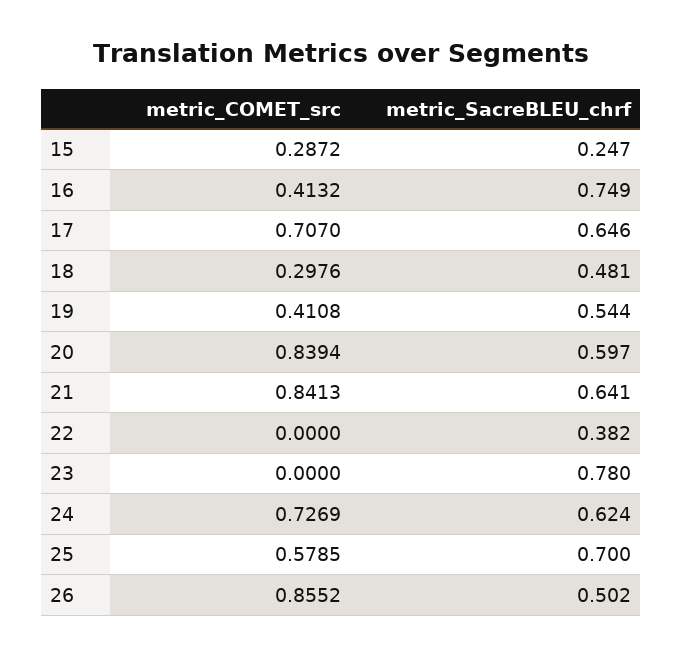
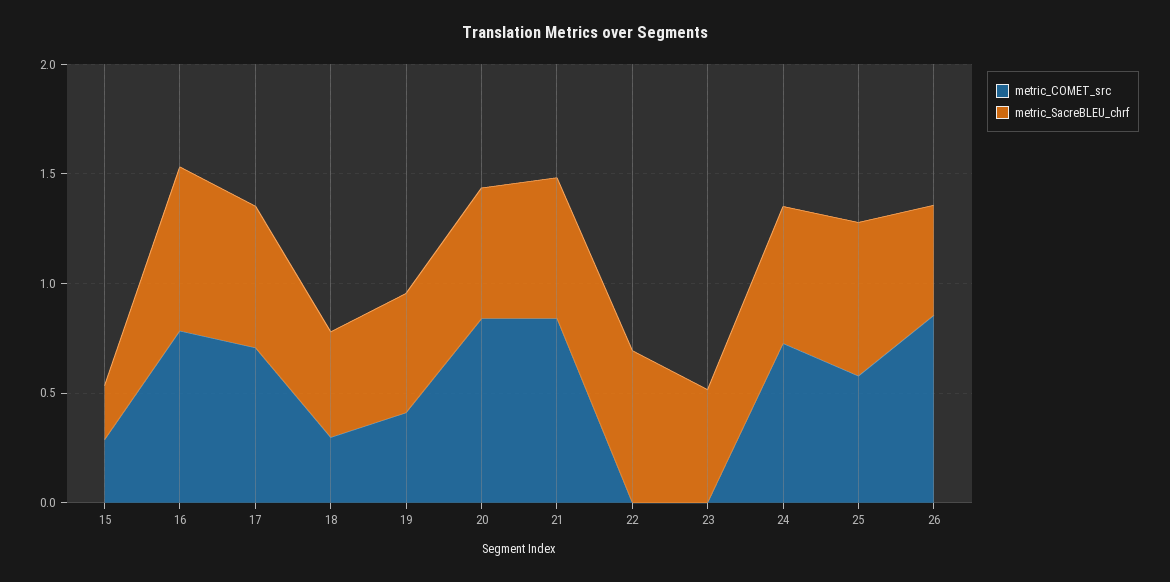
metric_COMET_src, 16: 0.4132 -> 0.8
metric_SacreBLEU_chrf, 22: 0.382 -> 0.7
metric_SacreBLEU_chrf, 23: 0.78 -> 0.5

